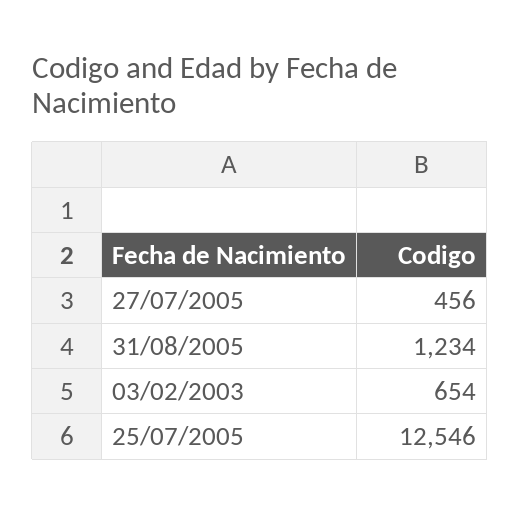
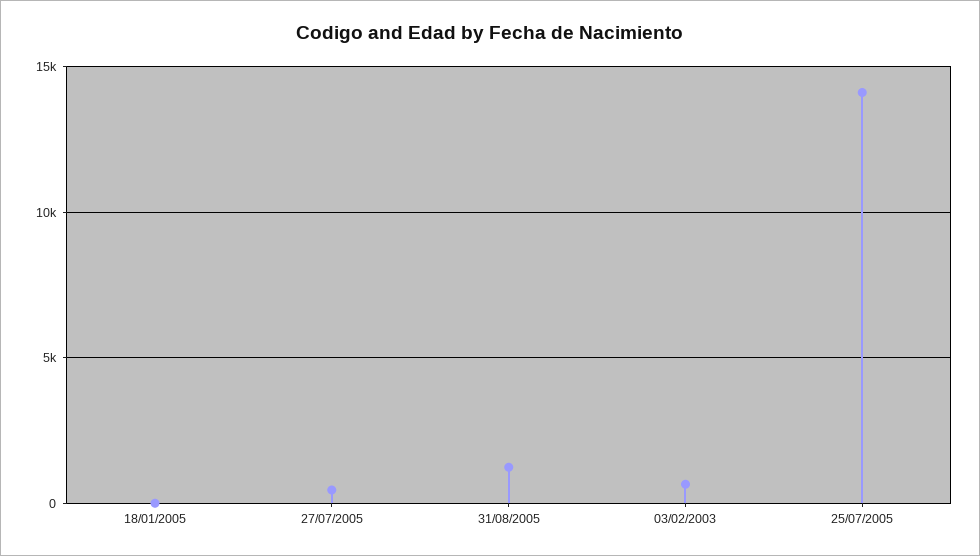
25/07/2005: 12546 -> 14000
18/01/2005: none -> 0

